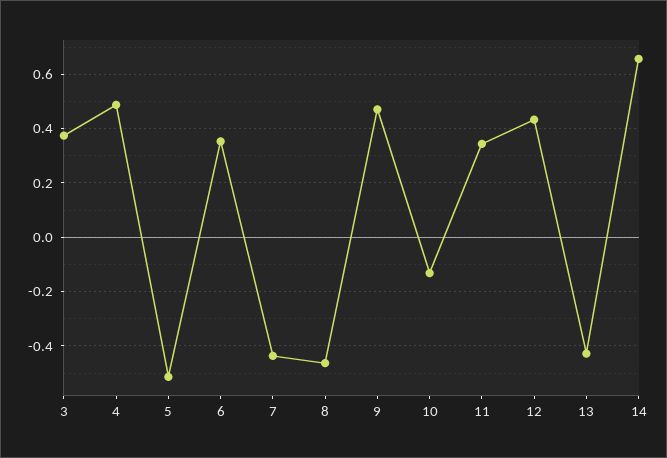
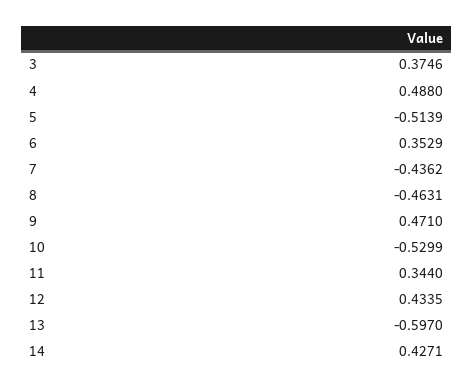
10: -0.125 -> -0.5299
13: -0.425 -> -0.597
14: 0.65 -> 0.4271

